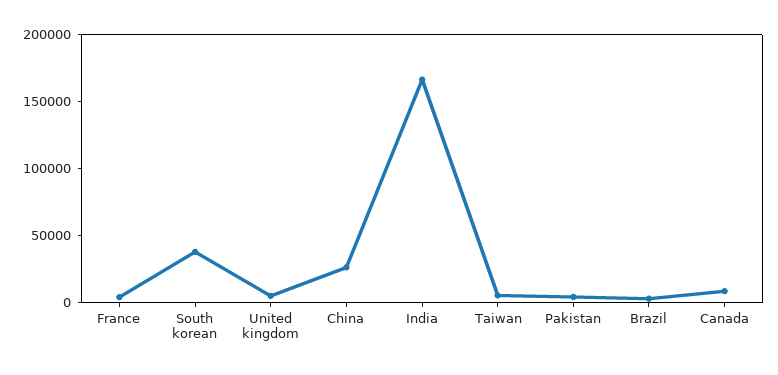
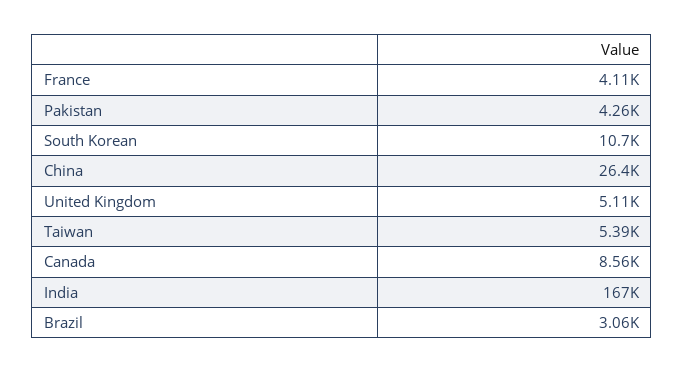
South korean: 40000 -> 10700

